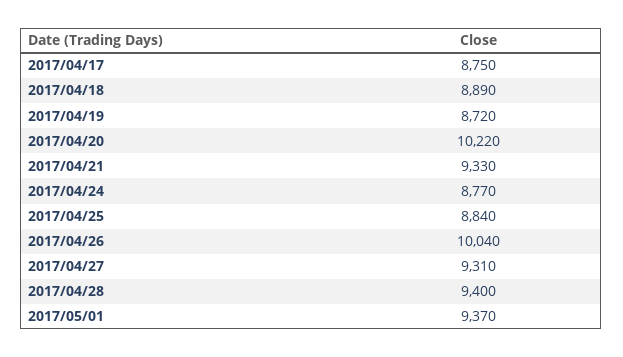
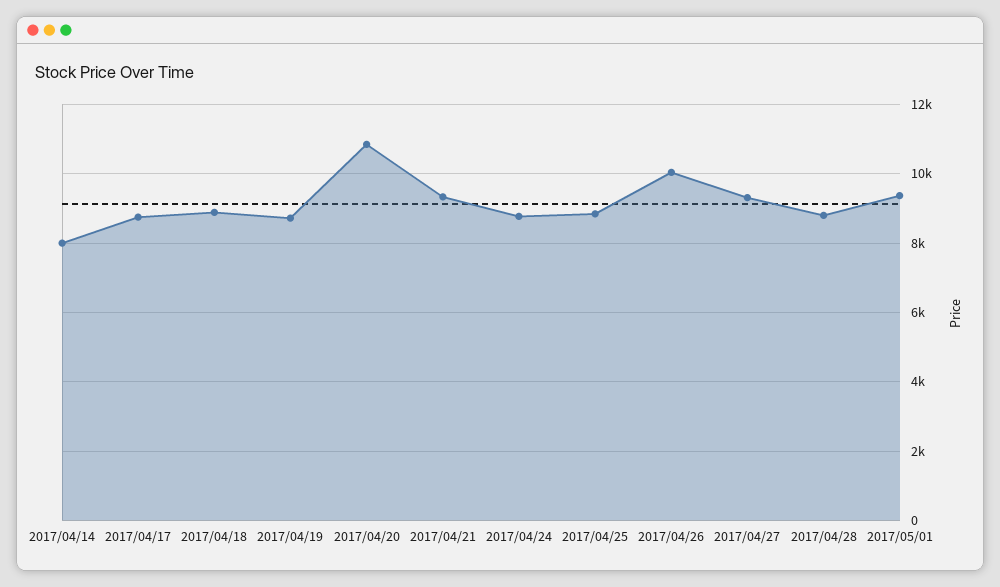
2017/04/20: 10220 -> 10800
2017/04/28: 9400 -> 8800
2017/04/14: none -> 8000

